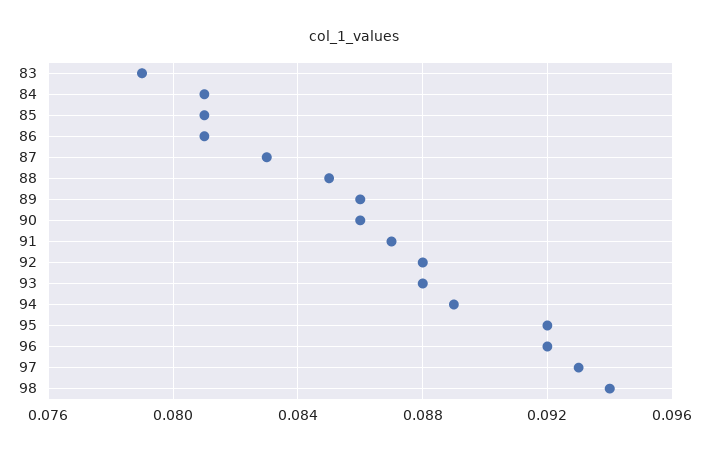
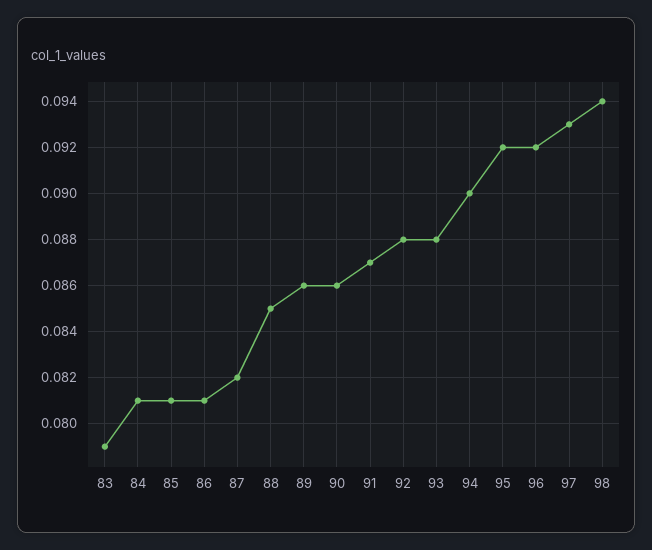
87: 0.083 -> 0.082
94: 0.089 -> 0.09

